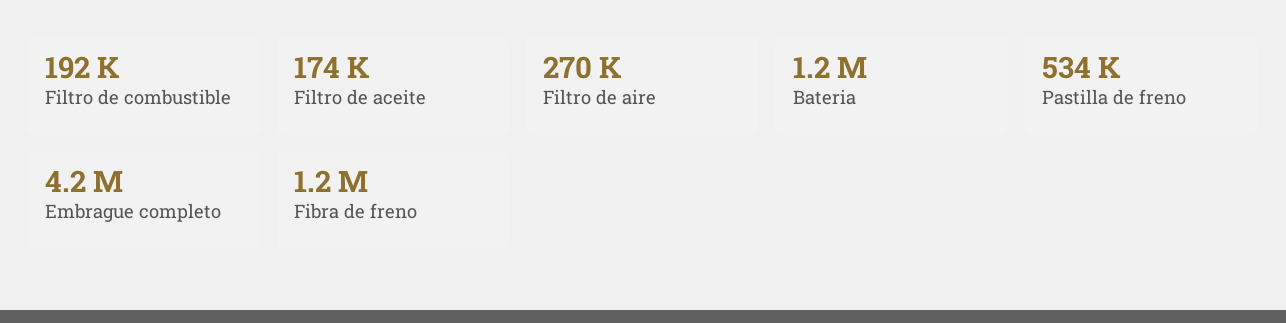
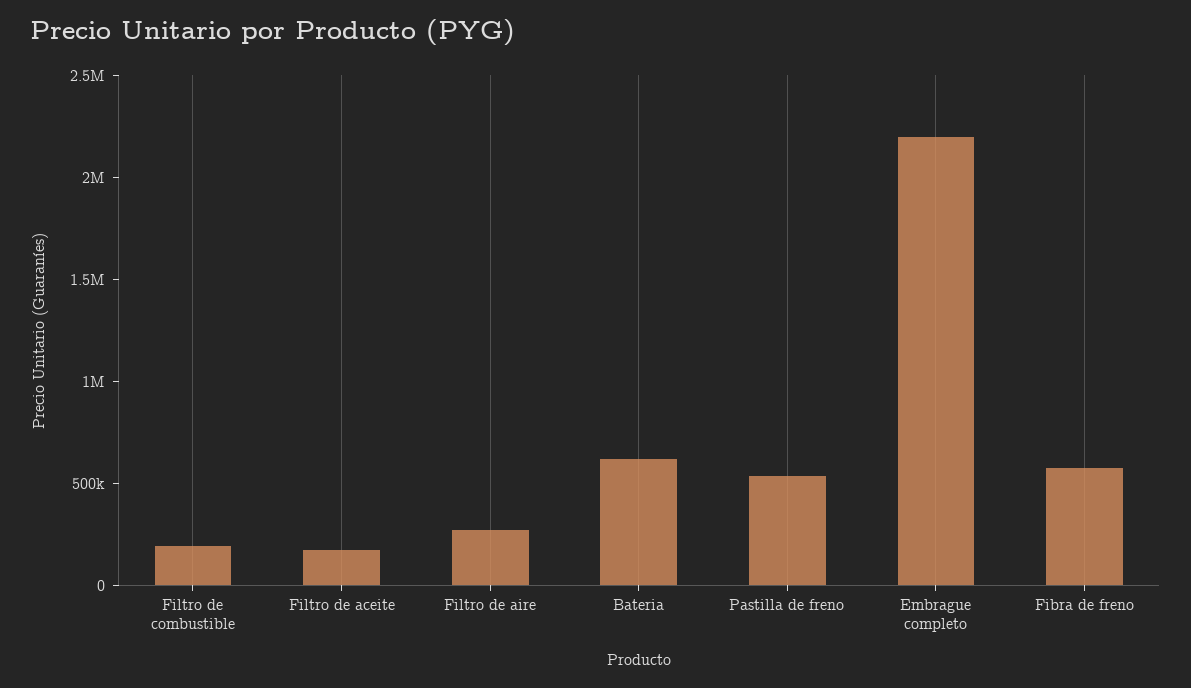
Bateria: 1200000 -> 600000
Embrague completo: 4200000 -> 2200000
Fibra de freno: 1200000 -> 600000

